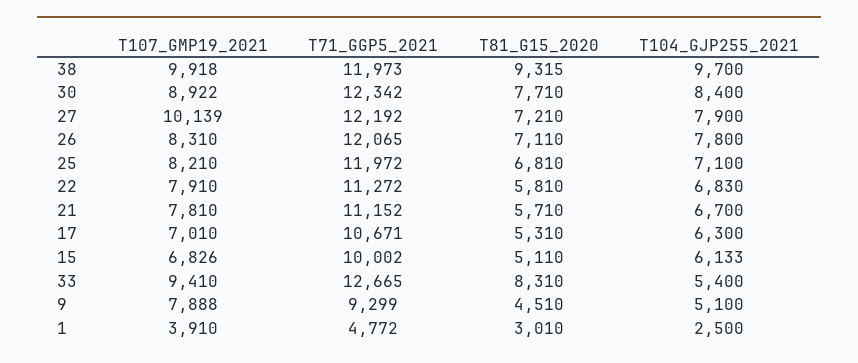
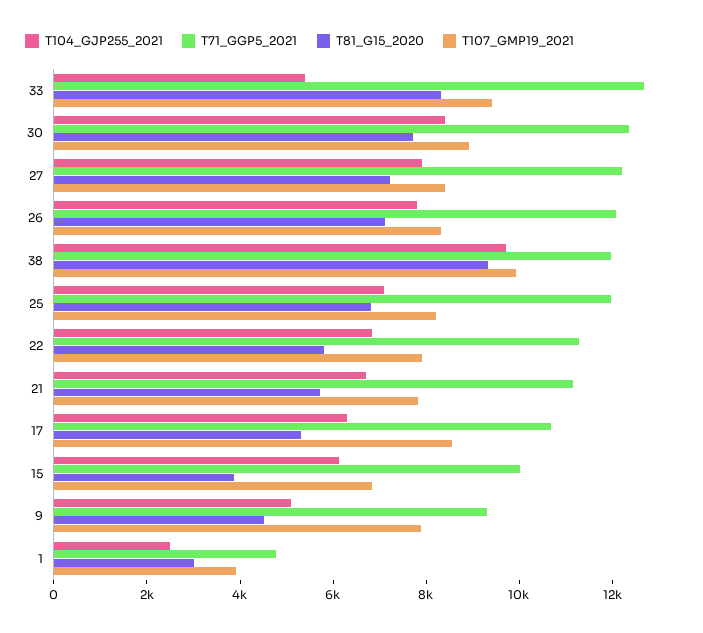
T107_GMP19_2021, 27: 10139 -> 8500
T107_GMP19_2021, 17: 7010 -> 8500
T81_G15_2020, 15: 5110 -> 4000

